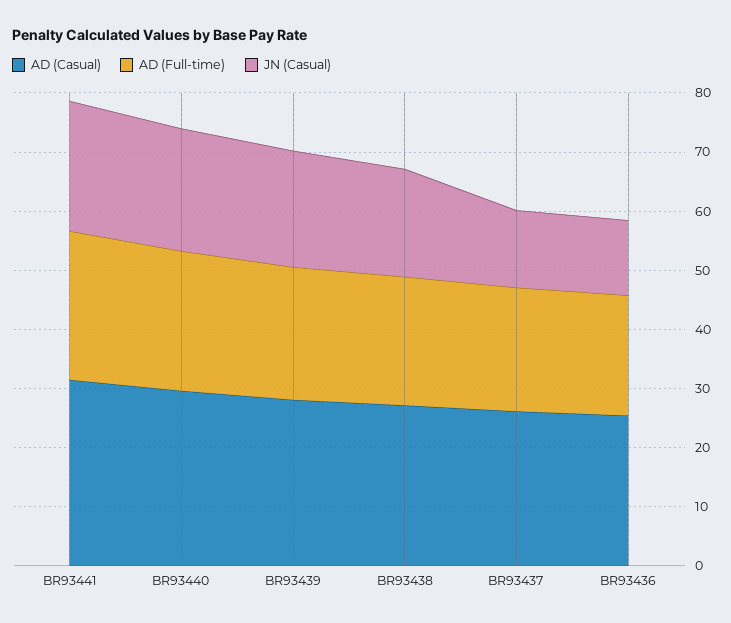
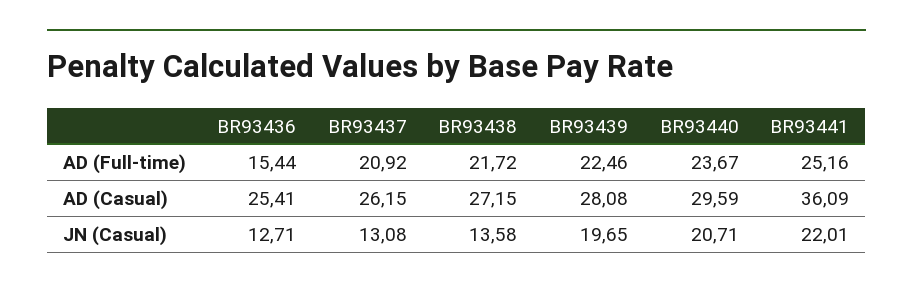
AD (Casual), BR93441: 32 -> 36.09
JN (Casual), BR93438: 18 -> 13.58
AD (Full-time), BR93436: 20 -> 15.44

